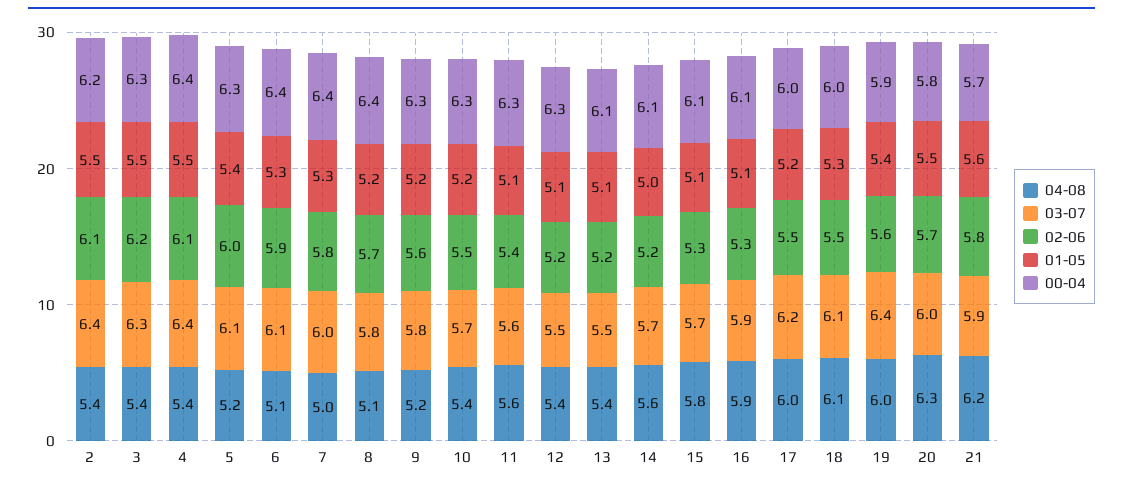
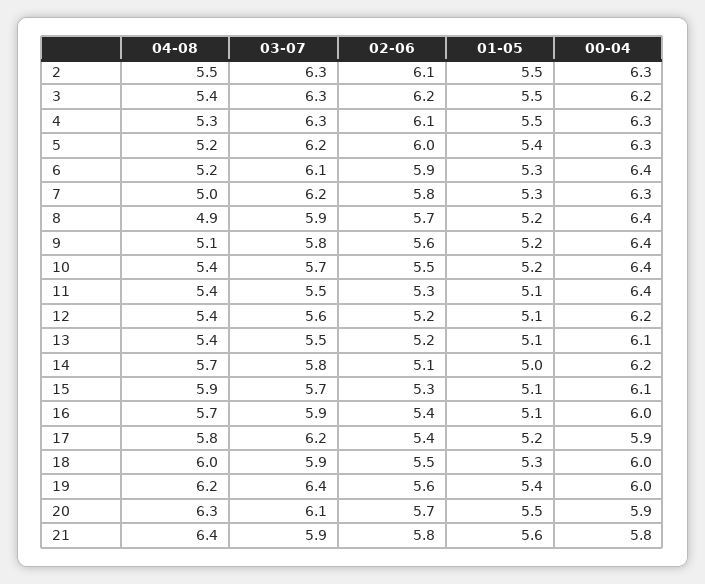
04-08, 2: 5.4 -> 5.5
03-07, 2: 6.4 -> 6.3
00-04, 2: 6.2 -> 6.3
00-04, 3: 6.3 -> 6.2
04-08, 4: 5.4 -> 5.3
03-07, 4: 6.4 -> 6.3
00-04, 4: 6.4 -> 6.3
03-07, 5: 6.1 -> 6.2
04-08, 6: 5.1 -> 5.2
03-07, 7: 6 -> 6.2
00-04, 7: 6.4 -> 6.3
04-08, 8: 5.1 -> 4.9
03-07, 8: 5.8 -> 5.9
04-08, 9: 5.2 -> 5.1
00-04, 9: 6.3 -> 6.4
00-04, 10: 6.3 -> 6.4
04-08, 11: 5.6 -> 5.4
03-07, 11: 5.6 -> 5.5
02-06, 11: 5.4 -> 5.3
00-04, 11: 6.3 -> 6.4
03-07, 12: 5.5 -> 5.6
00-04, 12: 6.3 -> 6.2
04-08, 14: 5.6 -> 5.7
03-07, 14: 5.7 -> 5.8
02-06, 14: 5.2 -> 5.1
00-04, 14: 6.1 -> 6.2
04-08, 15: 5.8 -> 5.9
04-08, 16: 5.9 -> 5.7
02-06, 16: 5.3 -> 5.4
00-04, 16: 6.1 -> 6
04-08, 17: 6 -> 5.8
02-06, 17: 5.5 -> 5.4
00-04, 17: 6 -> 5.9
04-08, 18: 6.1 -> 6
03-07, 18: 6.1 -> 5.9
04-08, 19: 6 -> 6.2
00-04, 19: 5.9 -> 6
03-07, 20: 6 -> 6.1
00-04, 20: 5.8 -> 5.9
04-08, 21: 6.2 -> 6.4
00-04, 21: 5.7 -> 5.8

